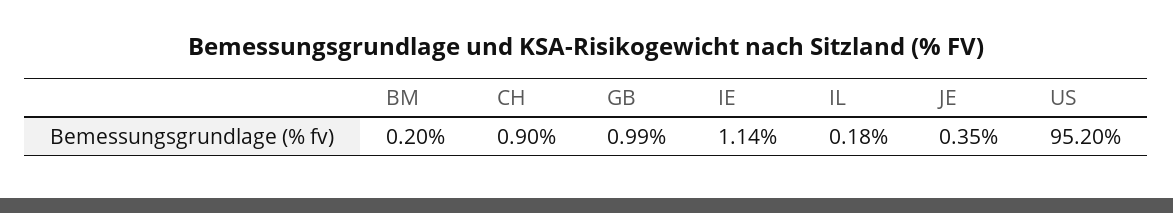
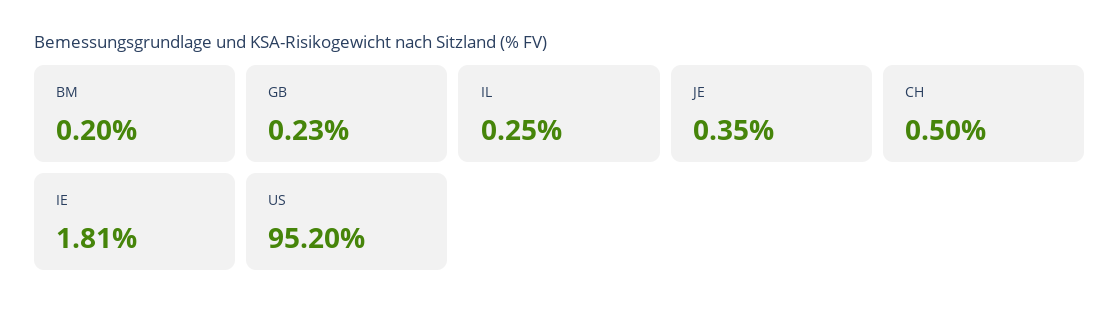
CH: 0.9 -> 0.5
GB: 0.99 -> 0.23
IE: 1.14 -> 1.81
IL: 0.18 -> 0.25

